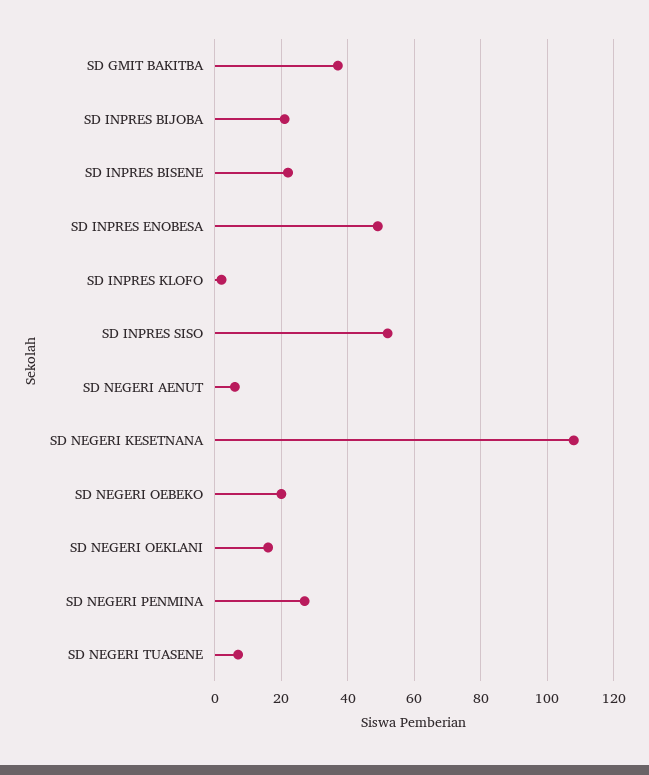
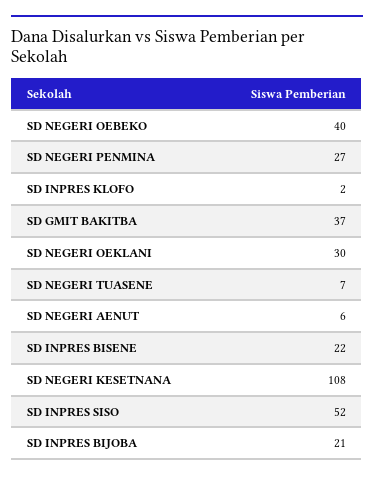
SD INPRES ENOBESA: 50 -> none
SD NEGERI OEBEKO: 20 -> 40
SD NEGERI OEKLANI: 15 -> 30

